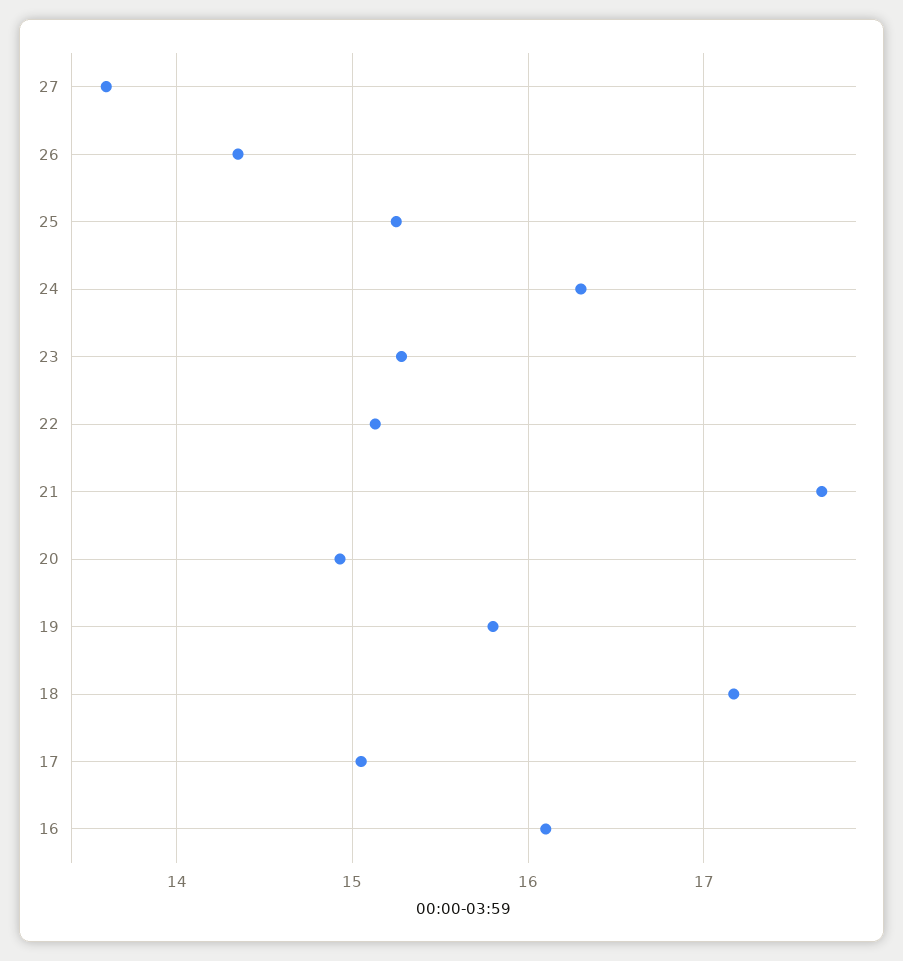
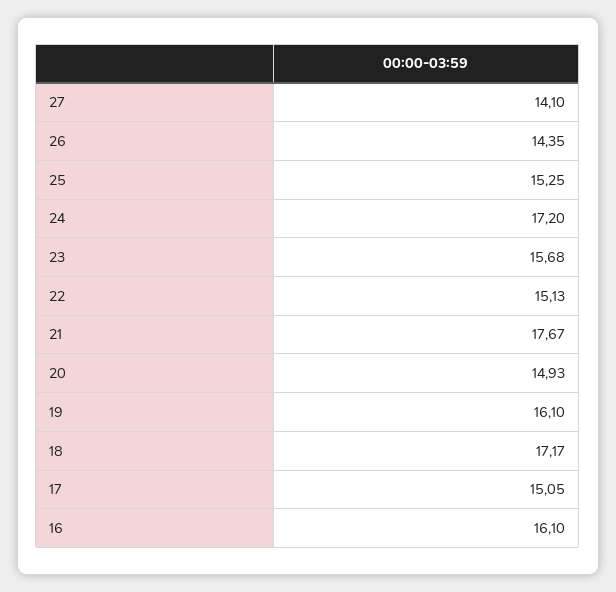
27: 13.6 -> 14.1
24: 16.3 -> 17.2
23: 15.3 -> 15.68
19: 15.8 -> 16.1

